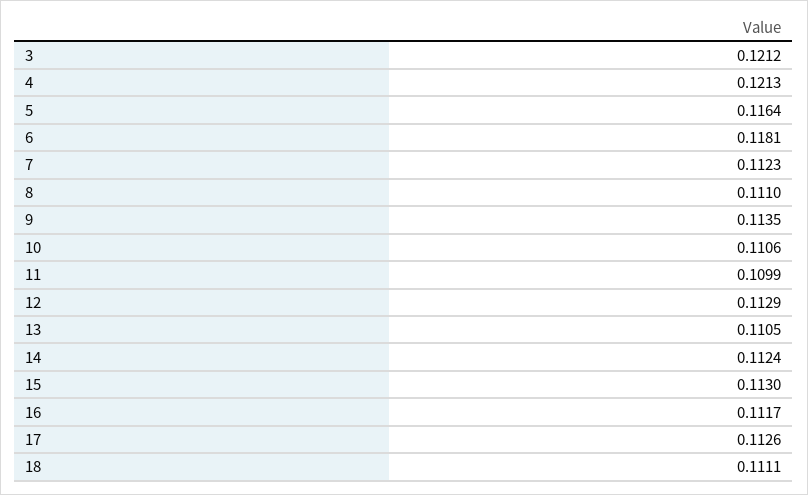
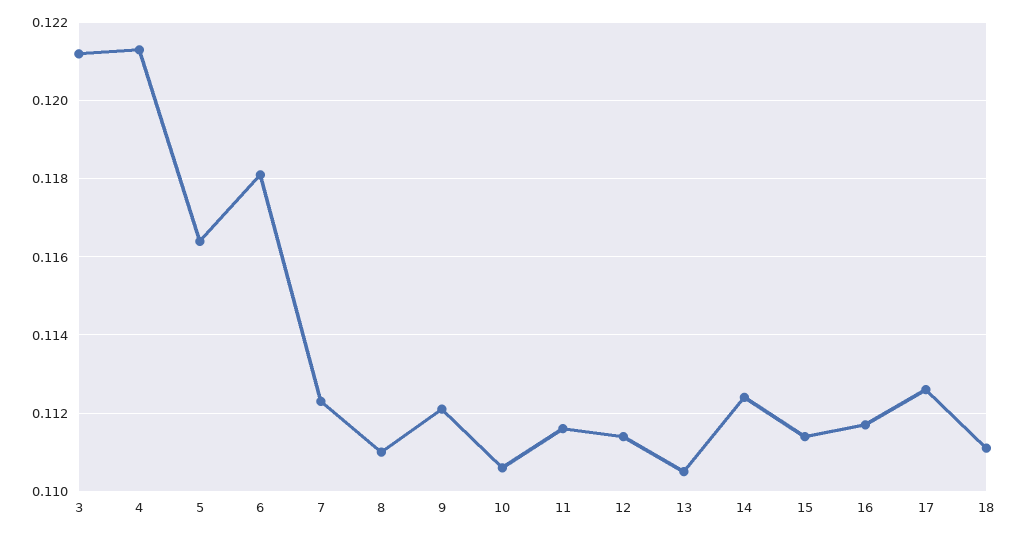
9: 0.1135 -> 0.112
11: 0.1099 -> 0.1115
12: 0.1129 -> 0.1115
15: 0.113 -> 0.1115

